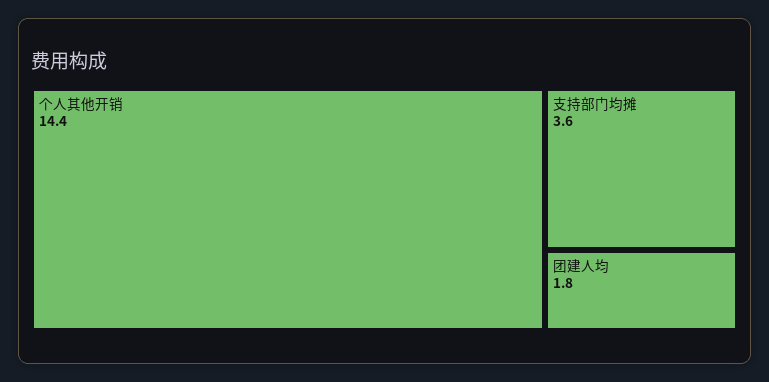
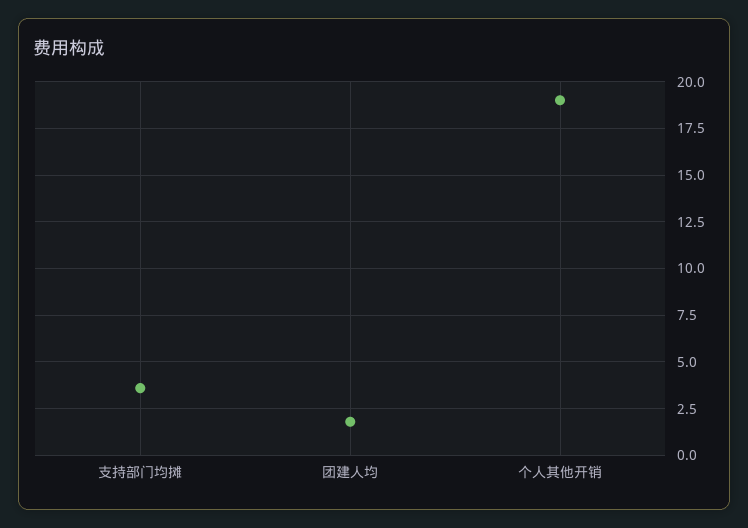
个人其他开销: 14.4 -> 19

